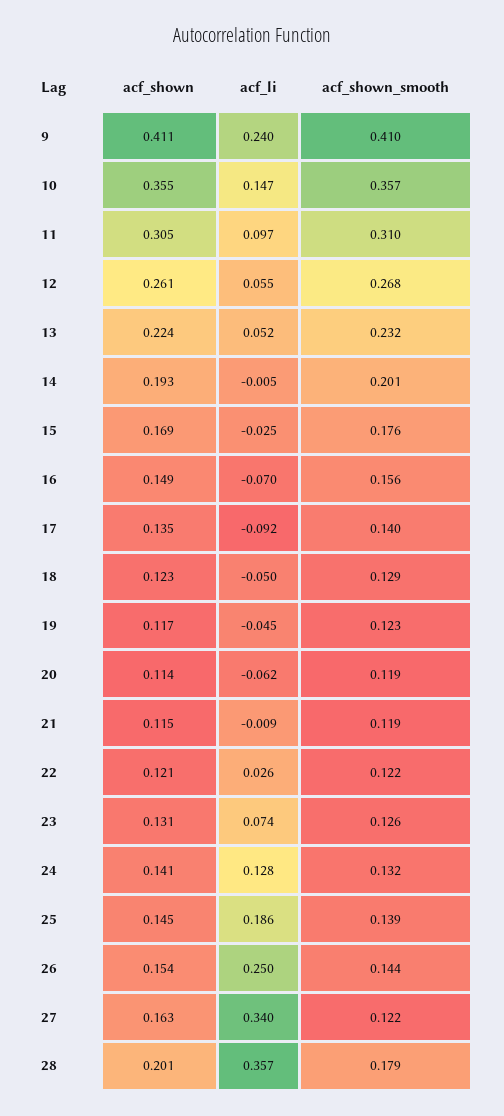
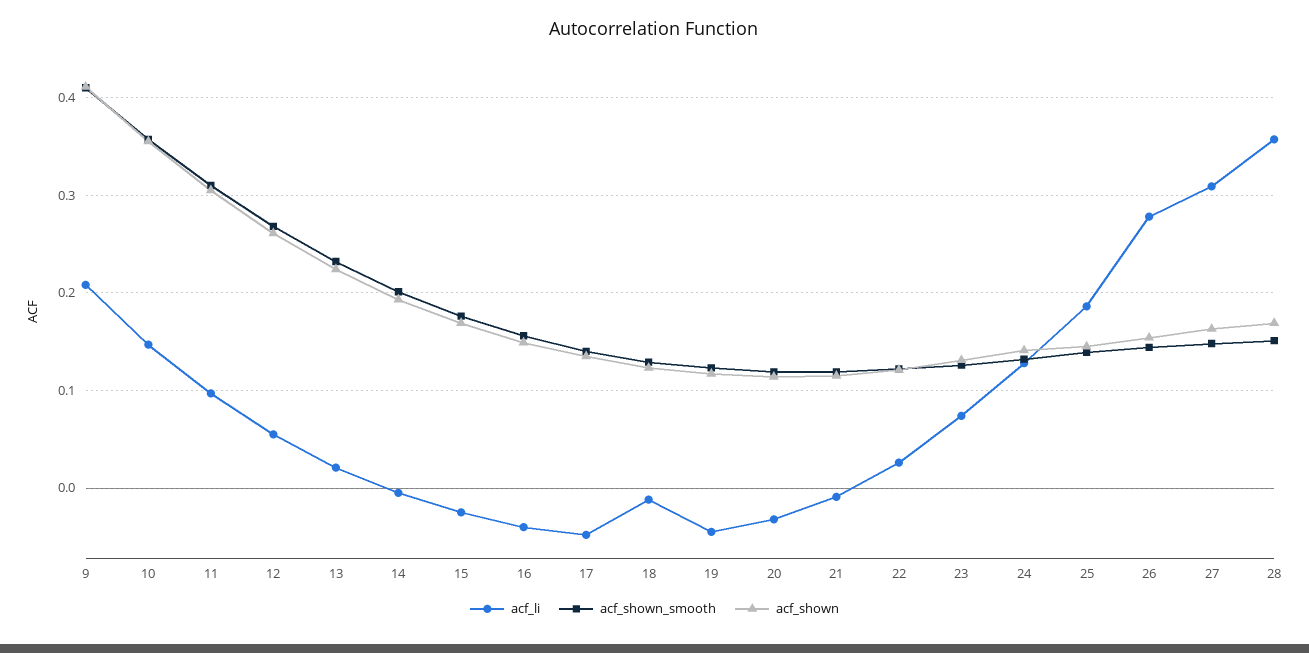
acf_li, 9: 0.24 -> 0.21
acf_li, 13: 0.052 -> 0.02
acf_li, 16: -0.07 -> -0.04
acf_li, 17: -0.092 -> -0.05
acf_li, 18: -0.05 -> -0.01
acf_li, 20: -0.062 -> -0.03
acf_li, 26: 0.25 -> 0.28
acf_li, 27: 0.34 -> 0.31
acf_shown_smooth, 27: 0.122 -> 0.15
acf_shown, 28: 0.201 -> 0.17
acf_shown_smooth, 28: 0.179 -> 0.15

